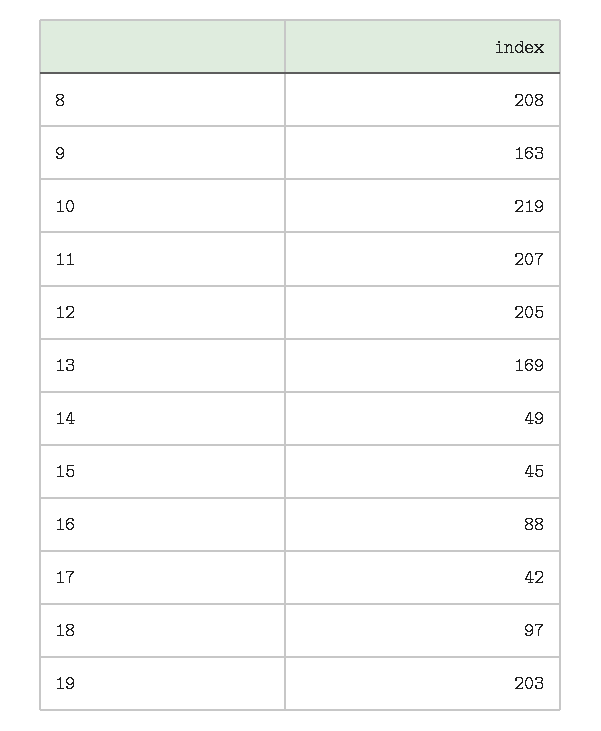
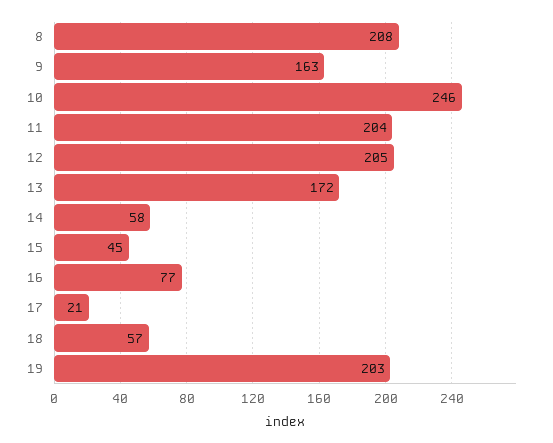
10: 219 -> 246
11: 207 -> 204
13: 169 -> 172
14: 49 -> 58
16: 88 -> 77
17: 42 -> 21
18: 97 -> 57

